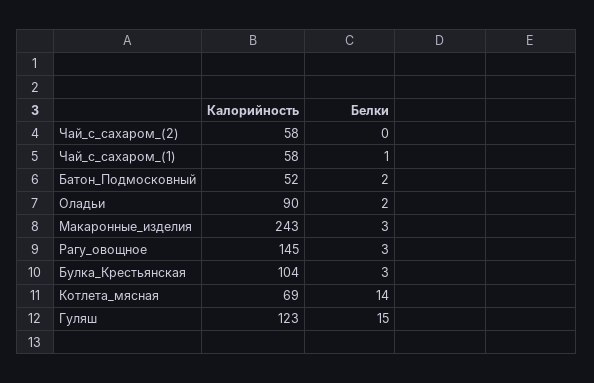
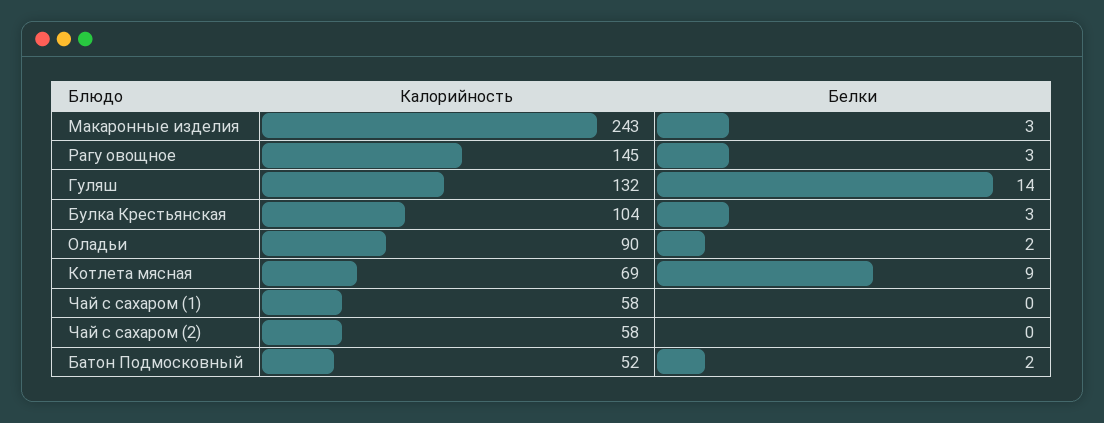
Белки, Чай_с_сахаром_(1): 1 -> 0
Белки, Котлета_мясная: 14 -> 9
Калорийность, Гуляш: 123 -> 132
Белки, Гуляш: 15 -> 14

